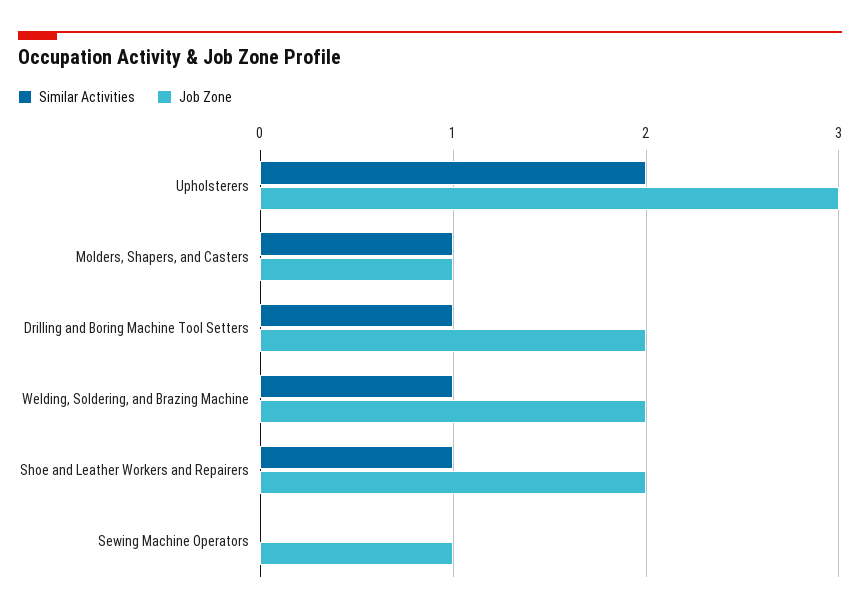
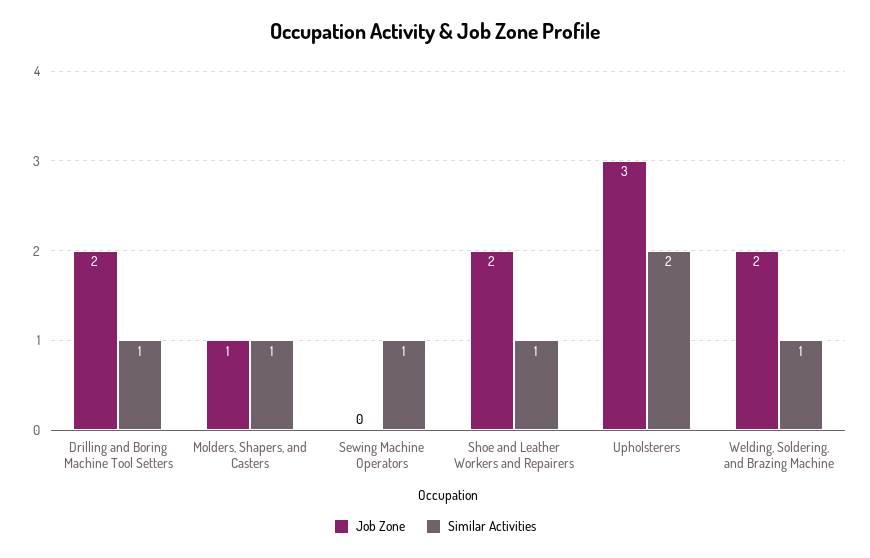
Similar Activities, Sewing Machine Operators: 0 -> 1
Job Zone, Sewing Machine Operators: 1 -> 0

